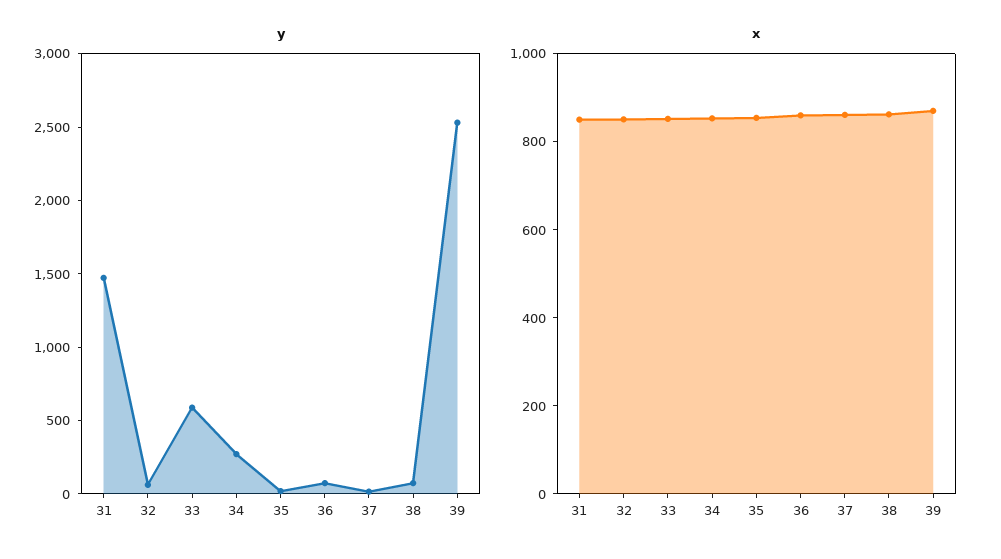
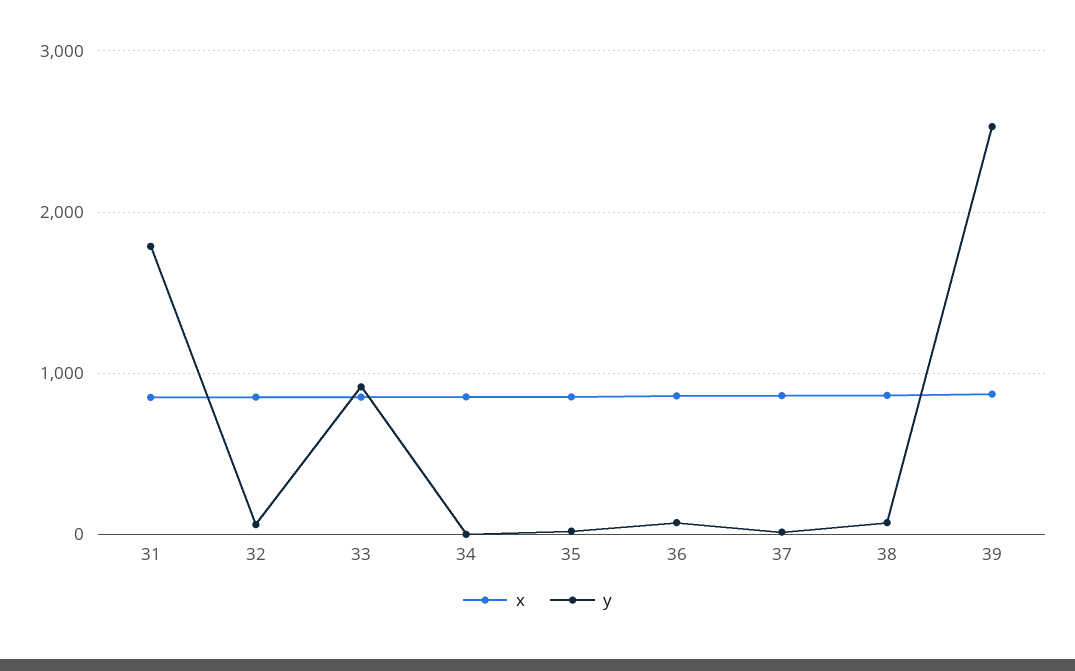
y, 31: 1500 -> 1800
y, 33: 600 -> 900
y, 34: 300 -> 0

